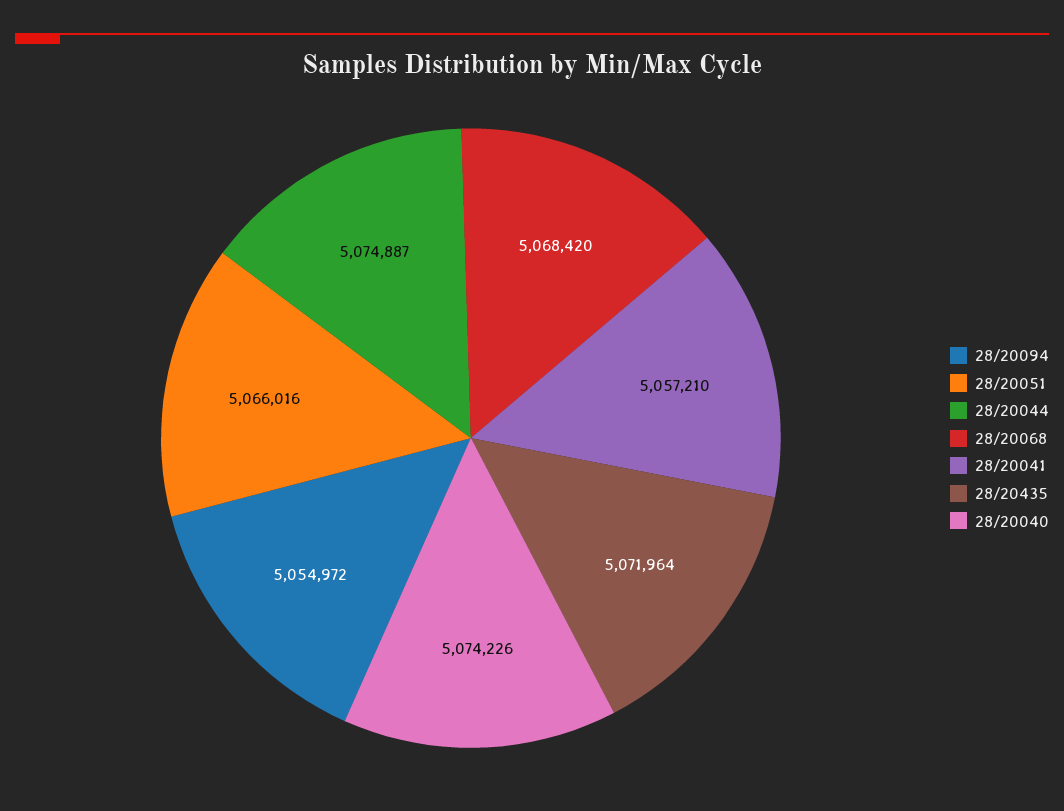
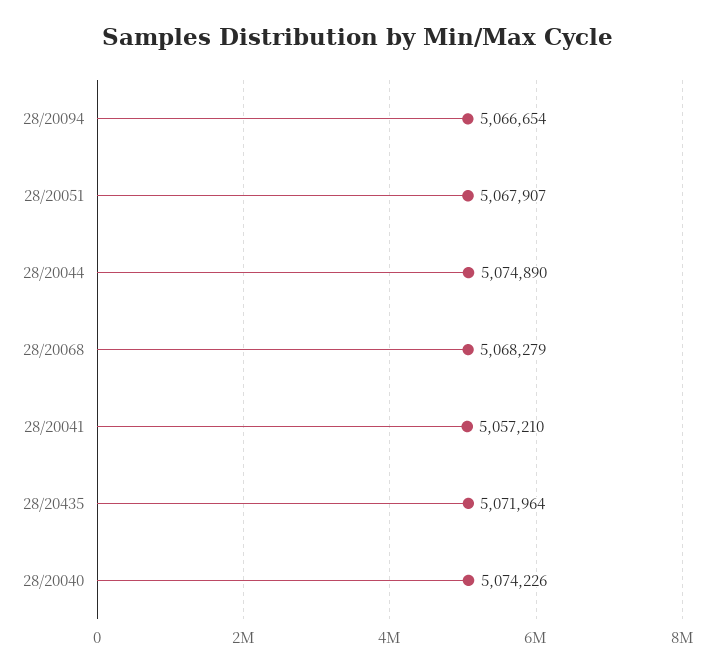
28/20094: 5054972 -> 5066654
28/20051: 5066016 -> 5067907
28/20044: 5074887 -> 5074890
28/20068: 5068420 -> 5068279

